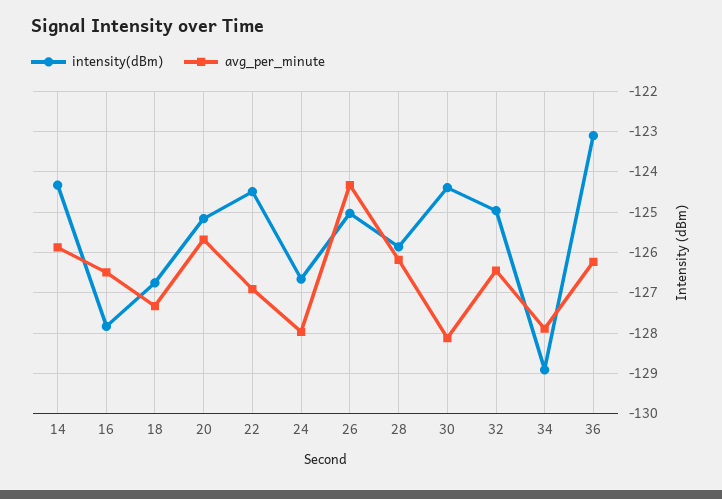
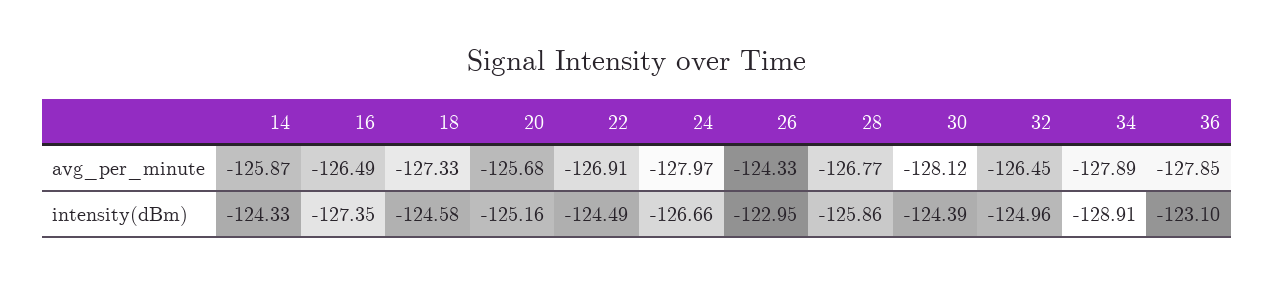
intensity(dBm), 16: -127.8 -> -127.35
intensity(dBm), 18: -126.8 -> -124.58
intensity(dBm), 26: -125 -> -122.95
avg_per_minute, 28: -126.2 -> -126.77
avg_per_minute, 36: -126.2 -> -127.85

